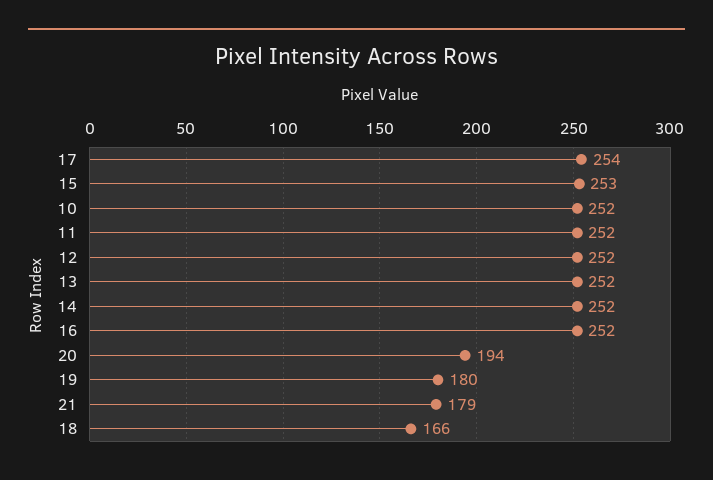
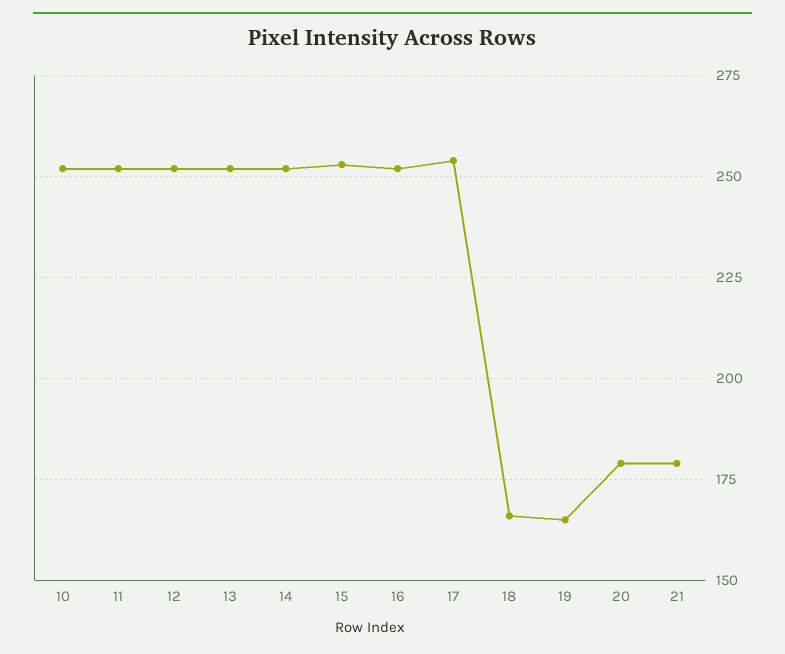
20: 194 -> 180
19: 180 -> 165

